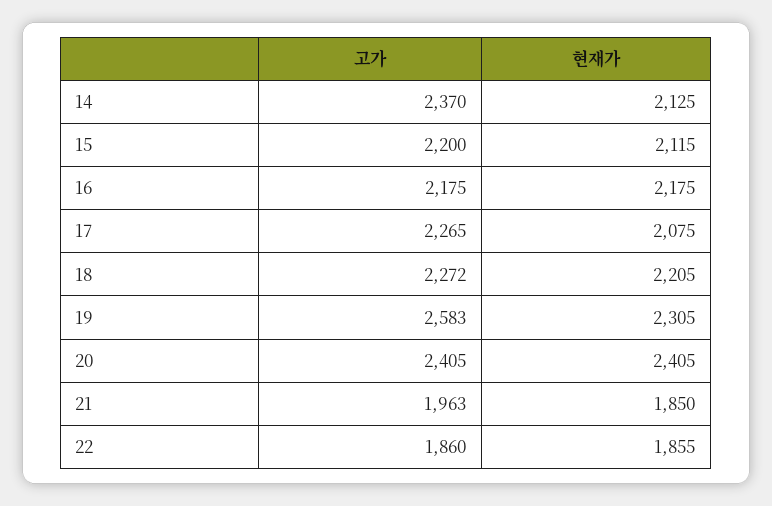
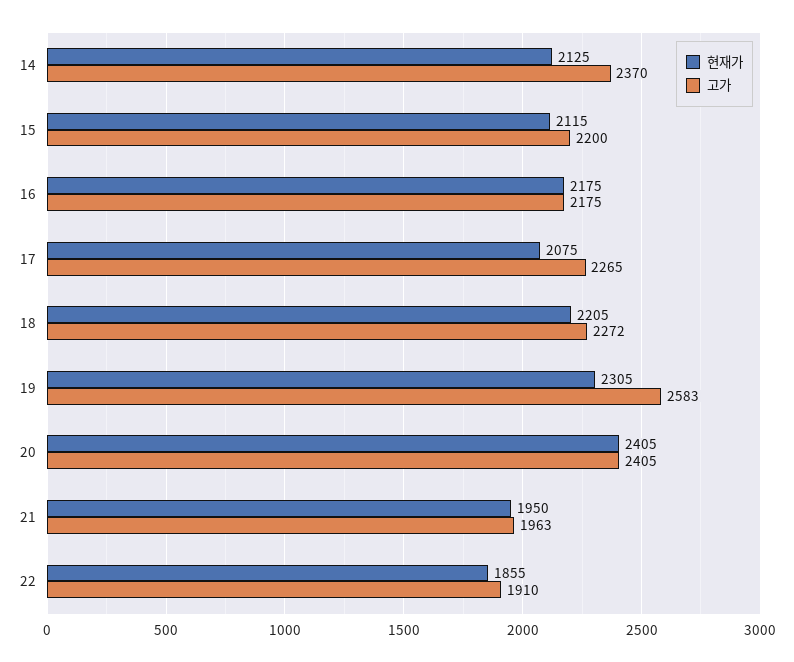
현재가, 21: 1850 -> 1950
고가, 22: 1860 -> 1910

